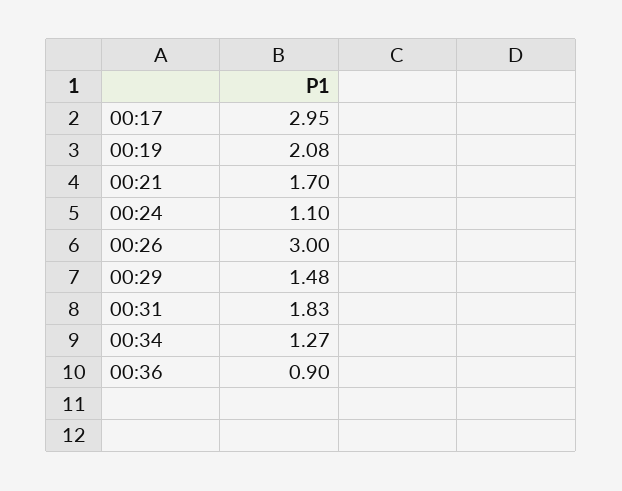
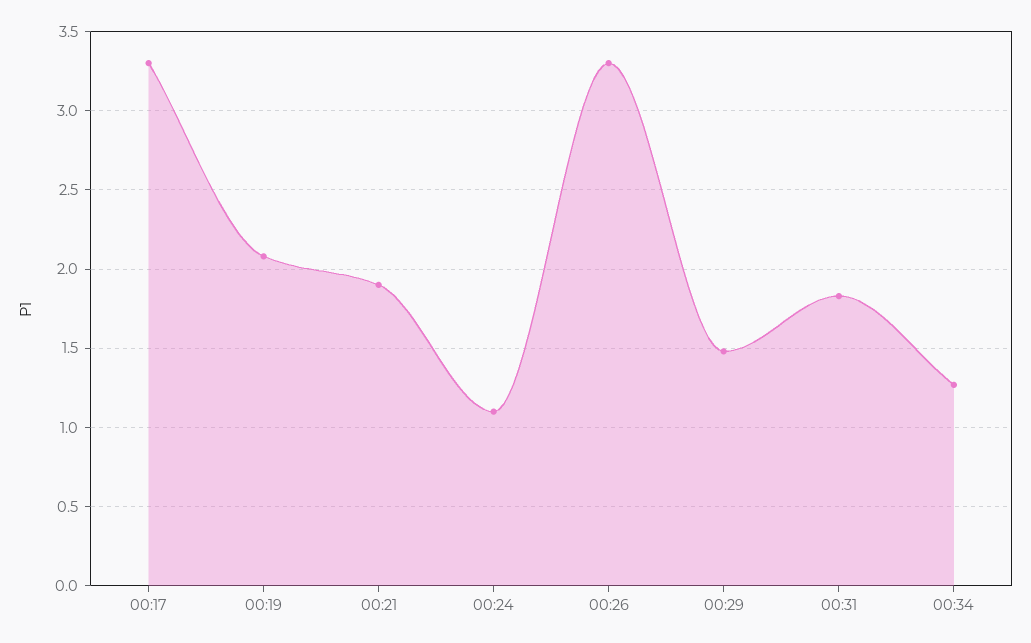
00:17: 2.95 -> 3.3
00:21: 1.7 -> 1.9
00:26: 3 -> 3.3
00:36: 0.9 -> none

